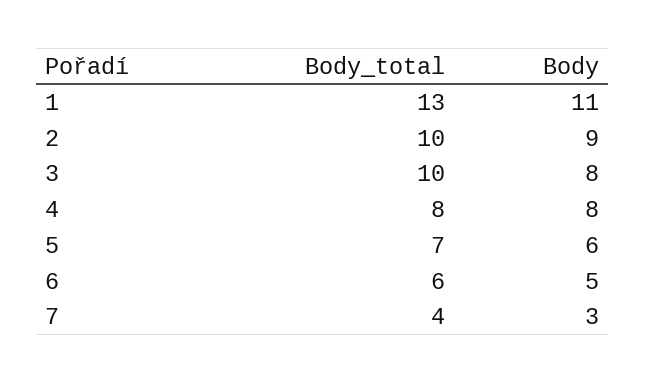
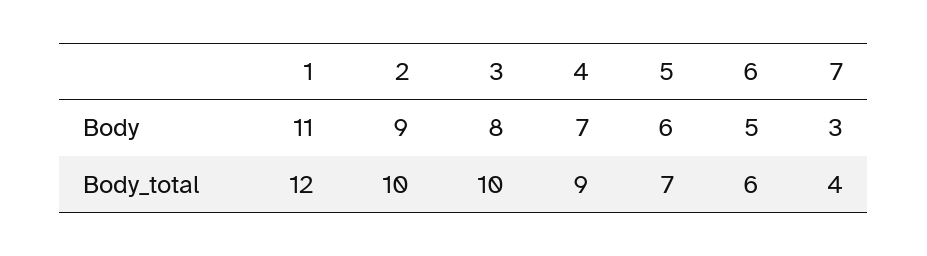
Body_total, 1: 13 -> 12
Body_total, 4: 8 -> 9
Body, 4: 8 -> 7

